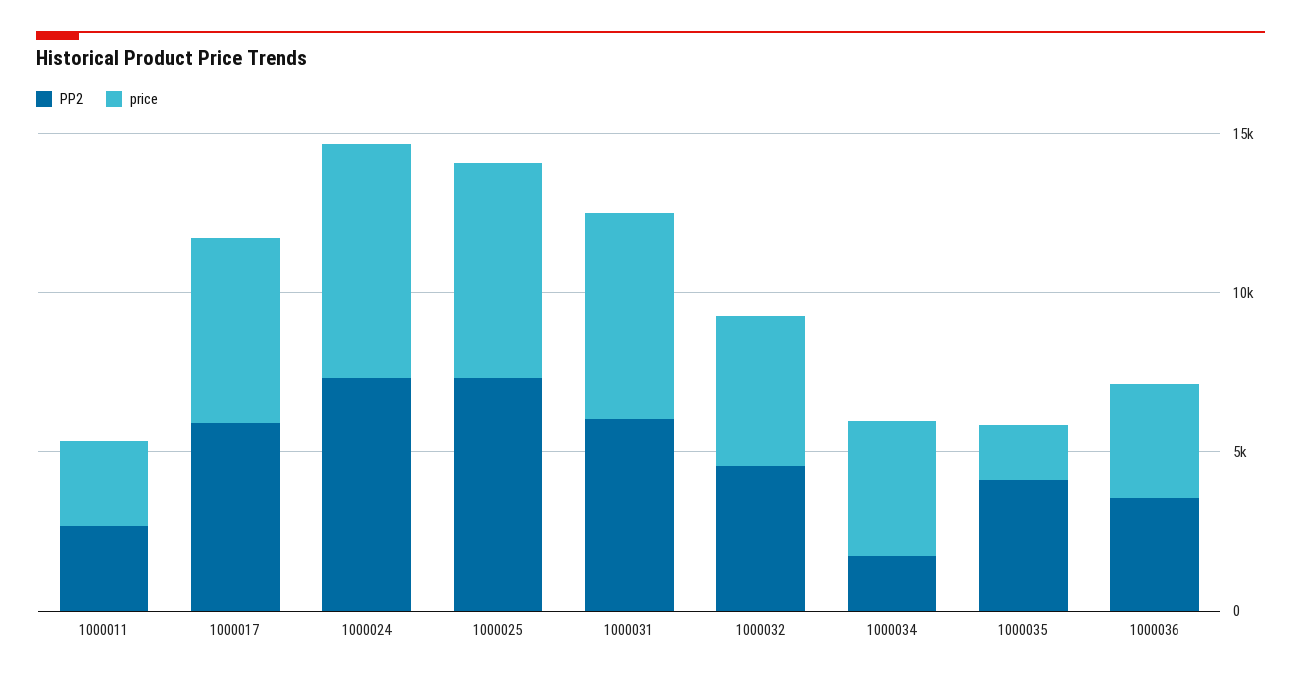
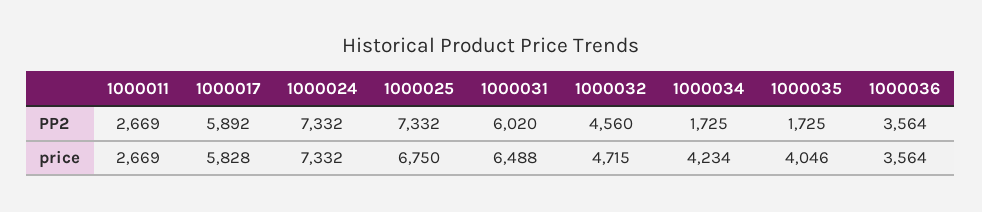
PP2, 1000035: 4000 -> 1725
price, 1000035: 2000 -> 4046

